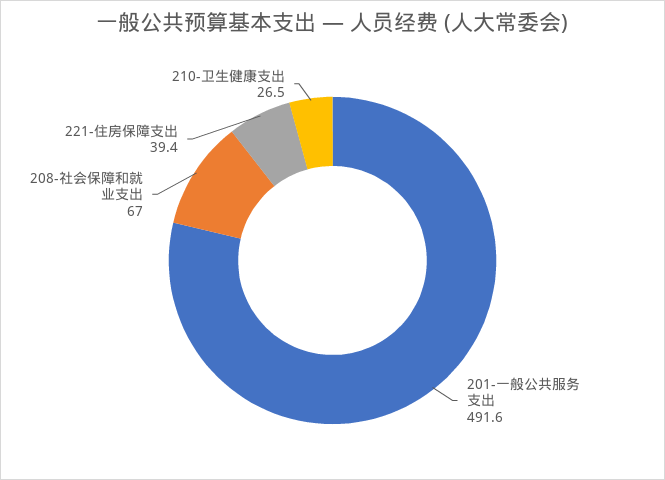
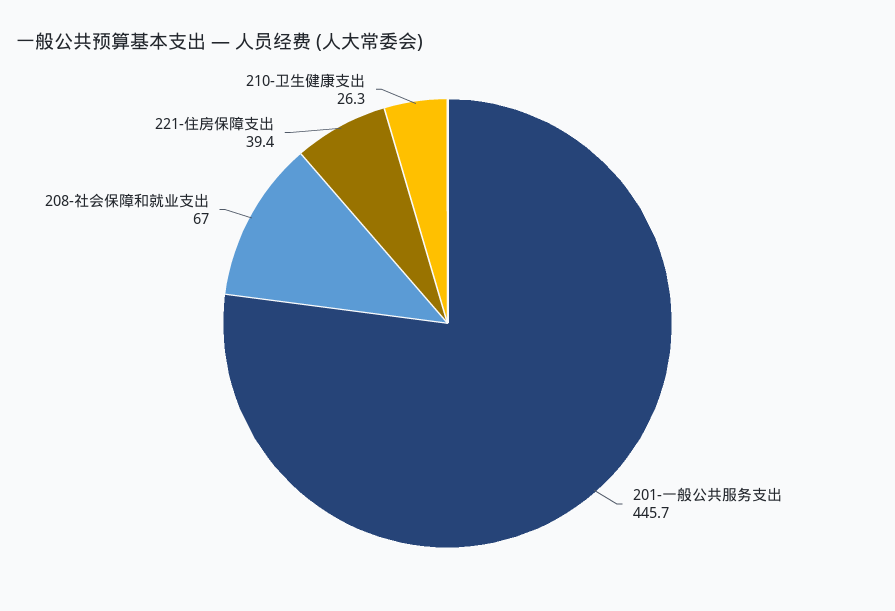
201-一般公共服务支出: 491.6 -> 445.7
210-卫生健康支出: 26.5 -> 26.3

